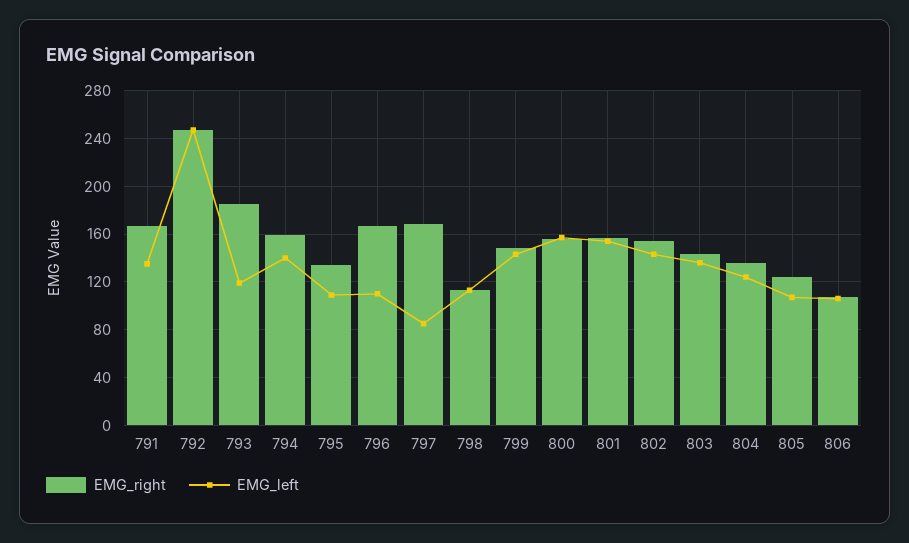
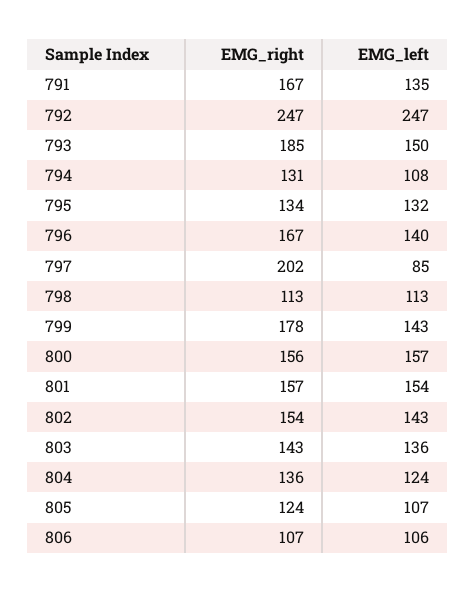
EMG_left, 793: 120 -> 150
EMG_right, 794: 160 -> 131
EMG_left, 794: 140 -> 108
EMG_left, 795: 110 -> 132
EMG_left, 796: 110 -> 140
EMG_right, 797: 170 -> 202
EMG_right, 799: 150 -> 178

